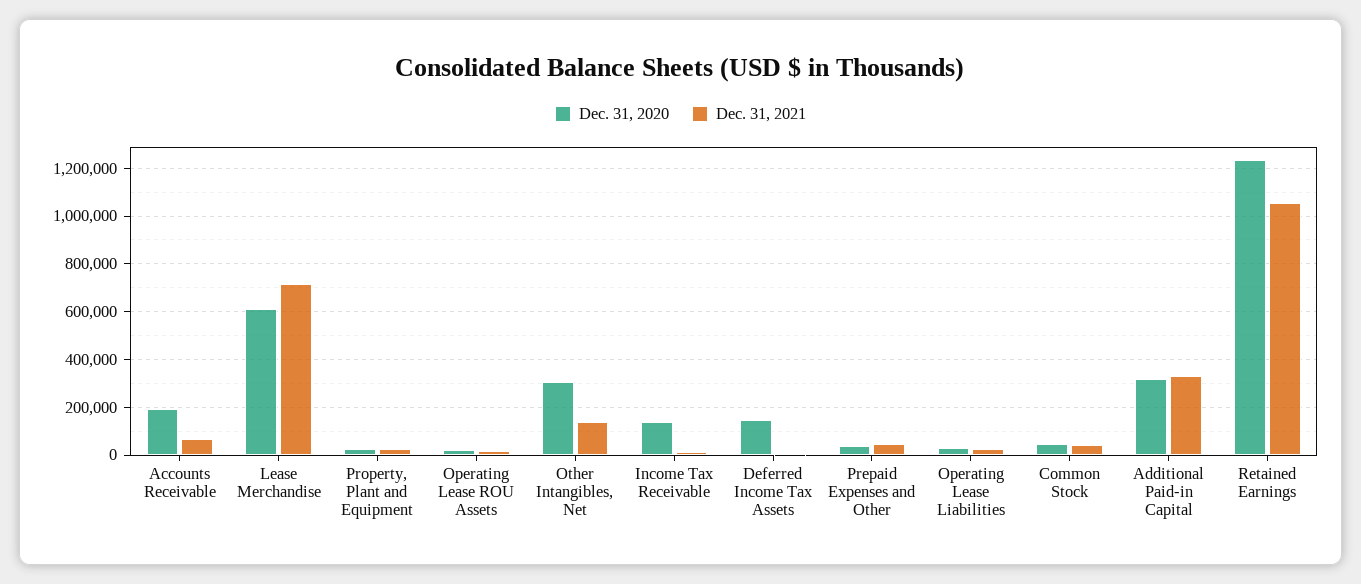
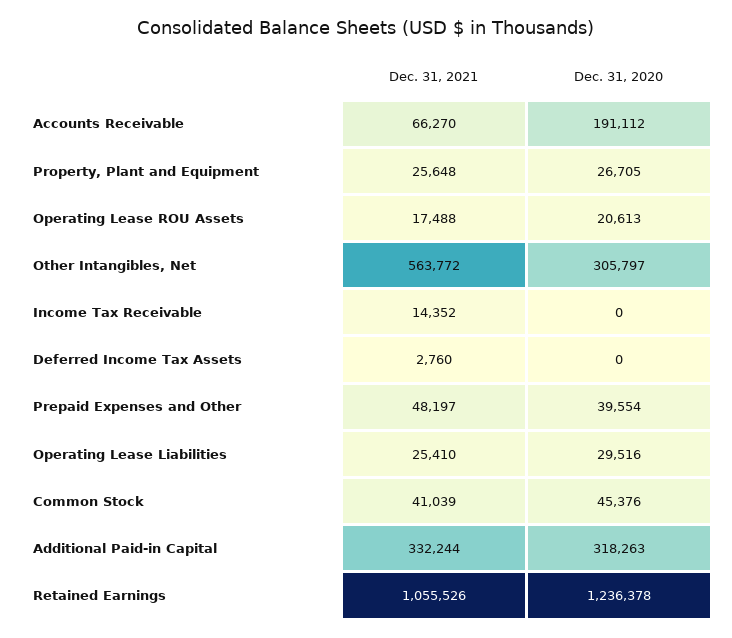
Dec. 31, 2020, Lease Merchandise: 600000 -> none
Dec. 31, 2021, Lease Merchandise: 700000 -> none
Dec. 31, 2021, Other Intangibles, Net: 150000 -> 563772
Dec. 31, 2020, Income Tax Receivable: 150000 -> 0
Dec. 31, 2020, Deferred Income Tax Assets: 150000 -> 0

